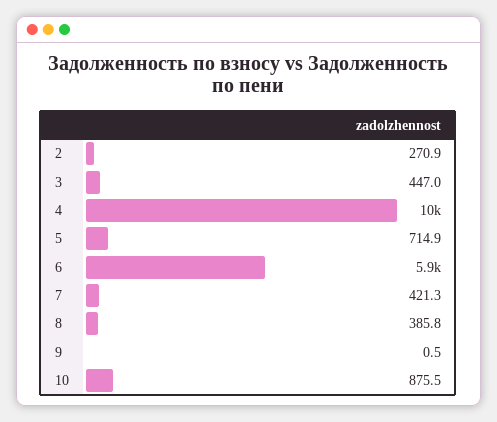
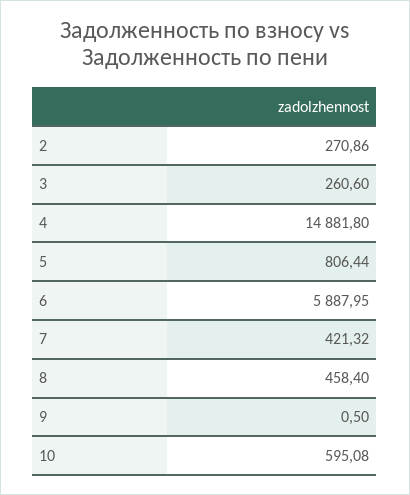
3: 447 -> 260.6
4: 10000 -> 14881.8
5: 714.9 -> 806.44
8: 385.8 -> 458.4
10: 875.5 -> 595.08

